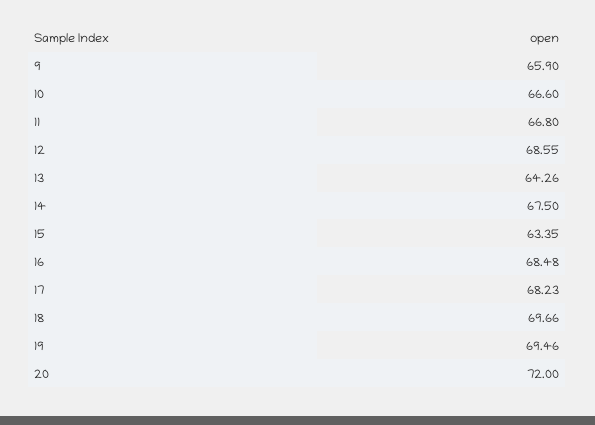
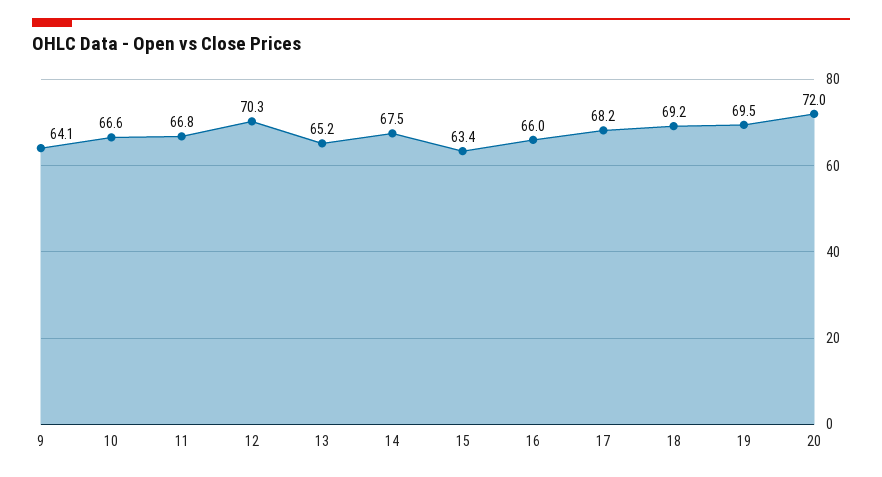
9: 65.9 -> 64.1
12: 68.55 -> 70.3
13: 64.26 -> 65.2
16: 68.48 -> 66
18: 69.66 -> 69.2

